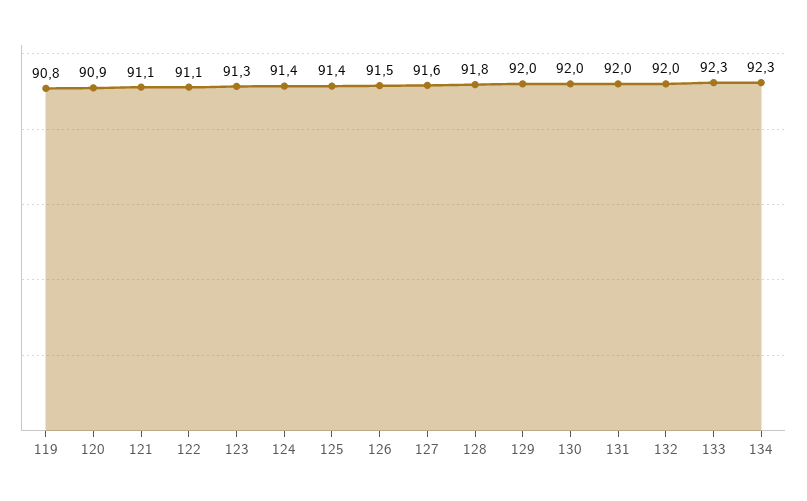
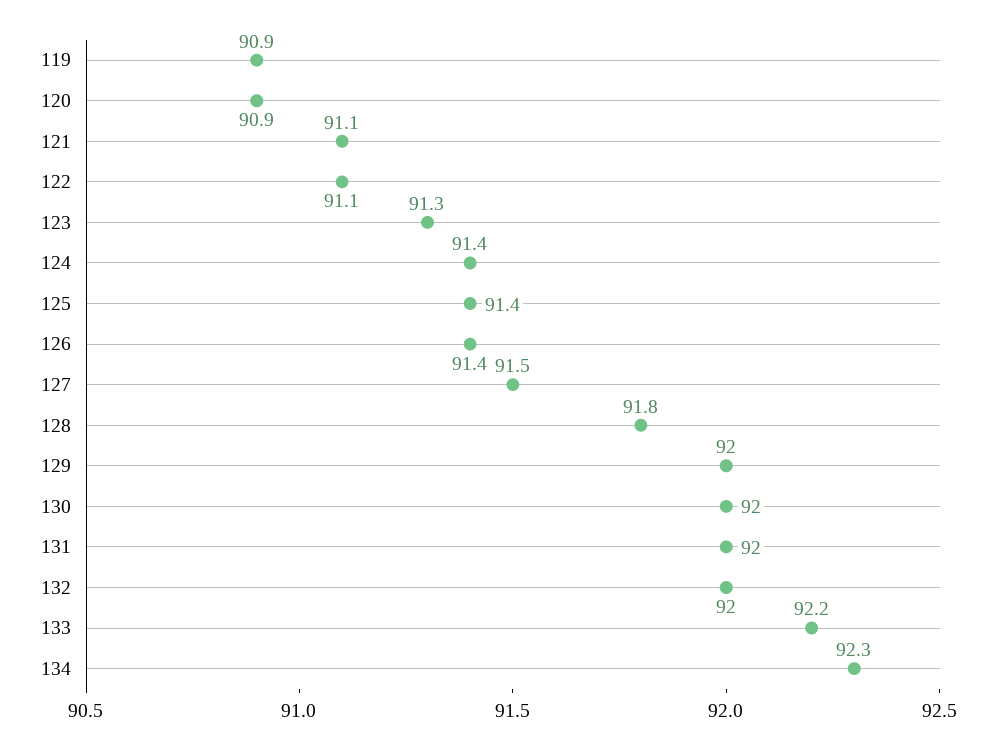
119: 90.8 -> 90.9
126: 91.5 -> 91.4
127: 91.6 -> 91.5
133: 92.3 -> 92.2

